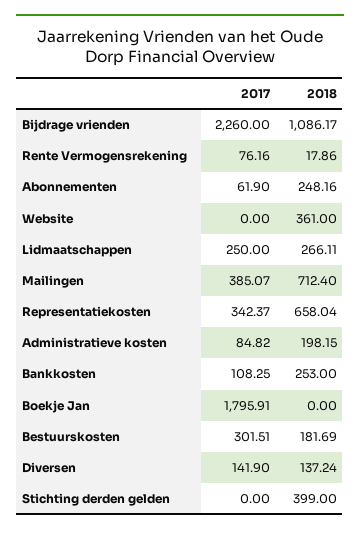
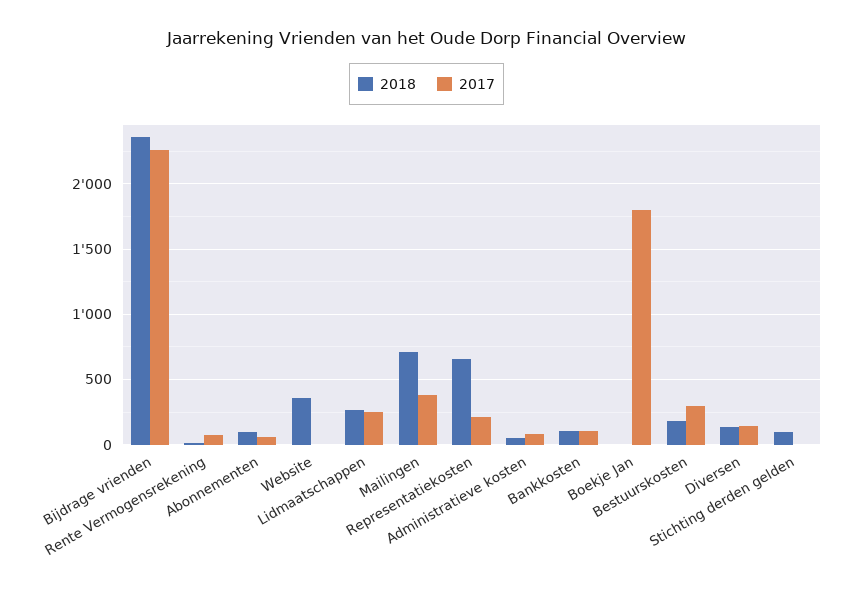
2018, Bijdrage vrienden: 1086.17 -> 2350
2018, Abonnementen: 248.16 -> 100
2017, Representatiekosten: 342.37 -> 200
2018, Administratieve kosten: 198.15 -> 50
2018, Bankkosten: 253 -> 100
2018, Stichting derden gelden: 399 -> 100

